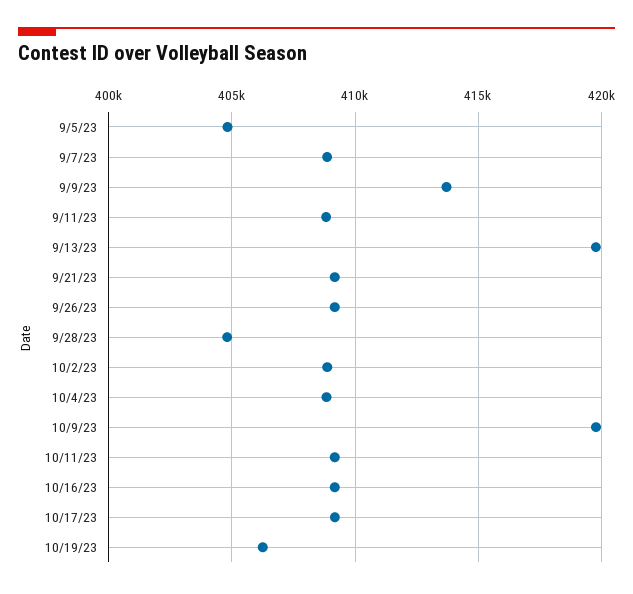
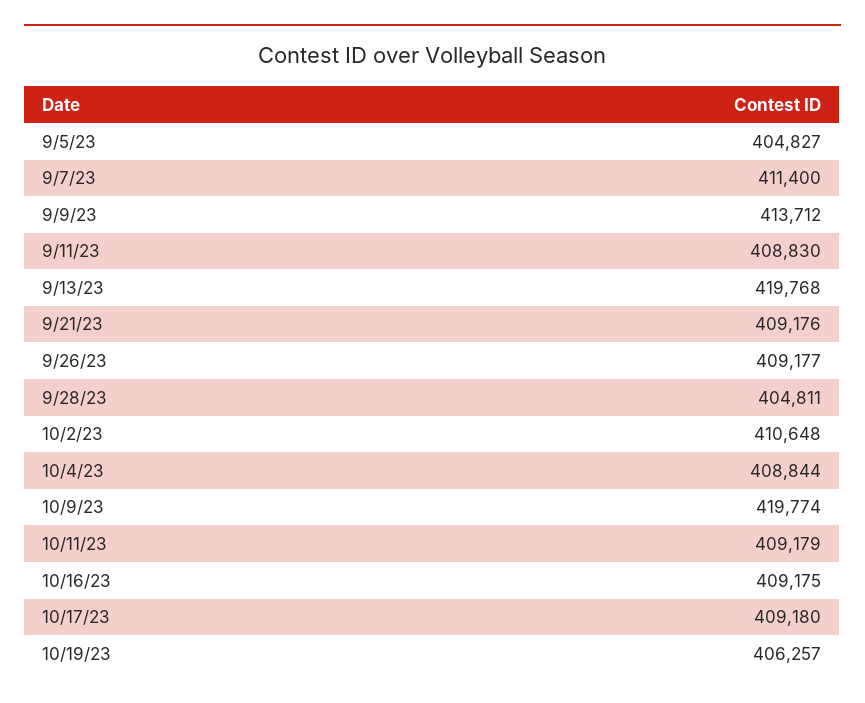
9/7/23: 409000 -> 411400
10/2/23: 409000 -> 410648

